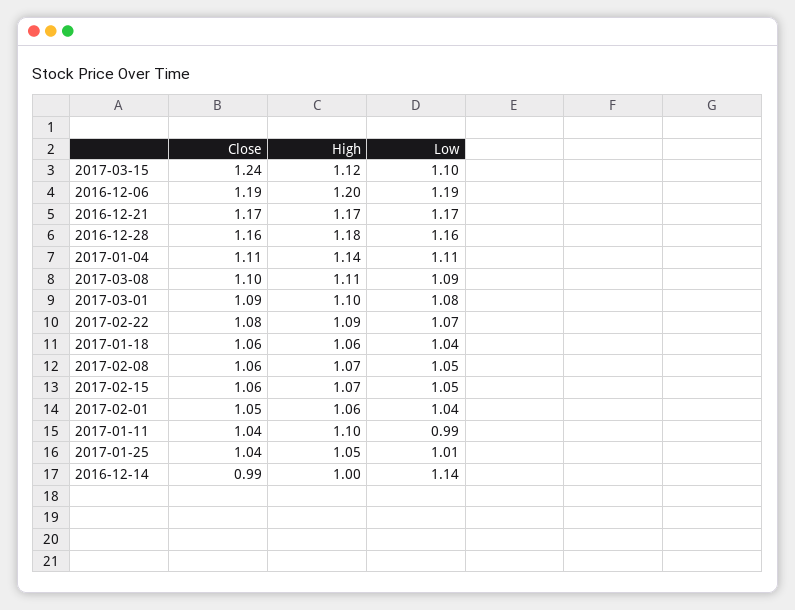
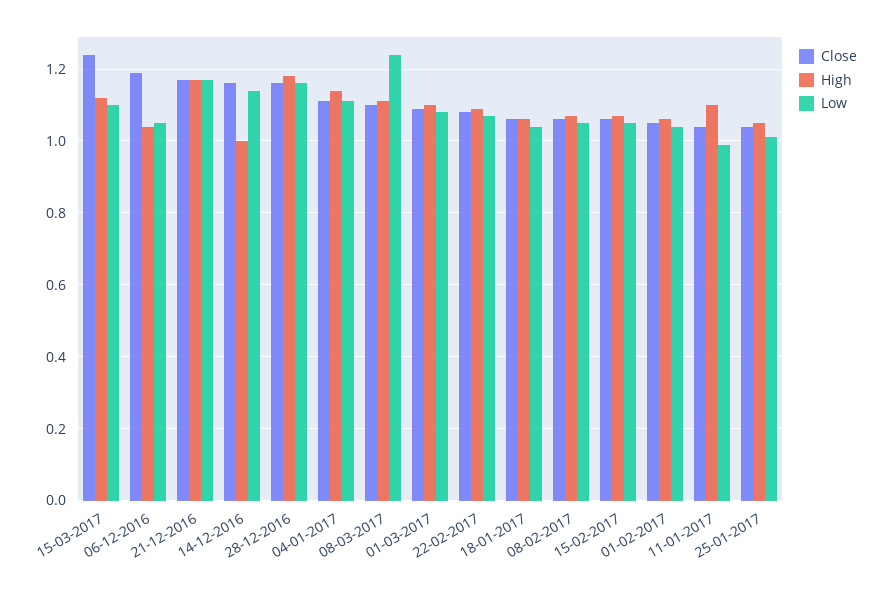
High, 2016-12-06: 1.2 -> 1.05
Low, 2016-12-06: 1.19 -> 1.05
Low, 2017-03-08: 1.09 -> 1.25
Close, 2016-12-14: 0.99 -> 1.15

